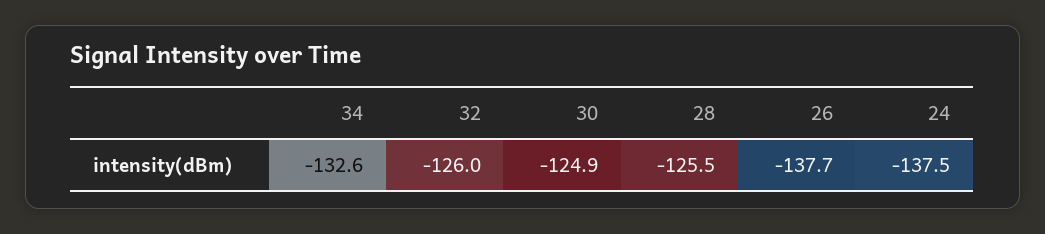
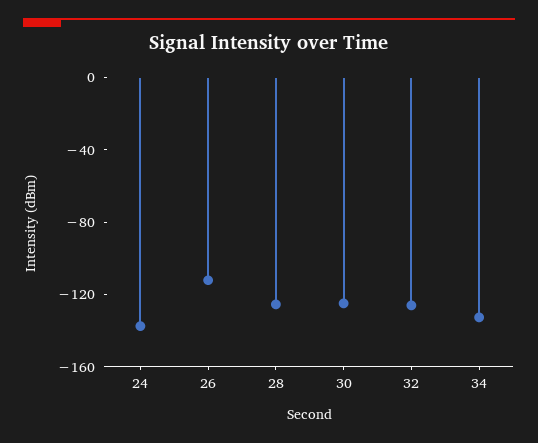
26: -137.7 -> -110

